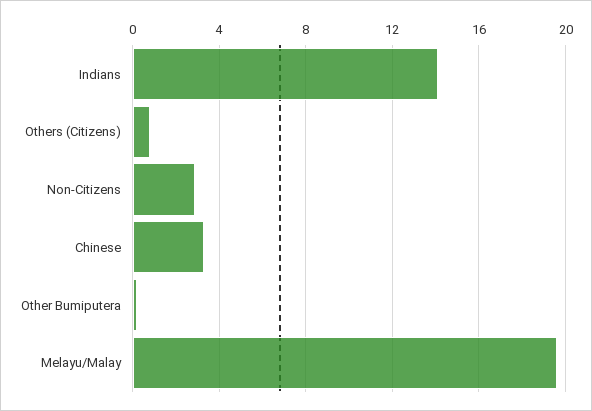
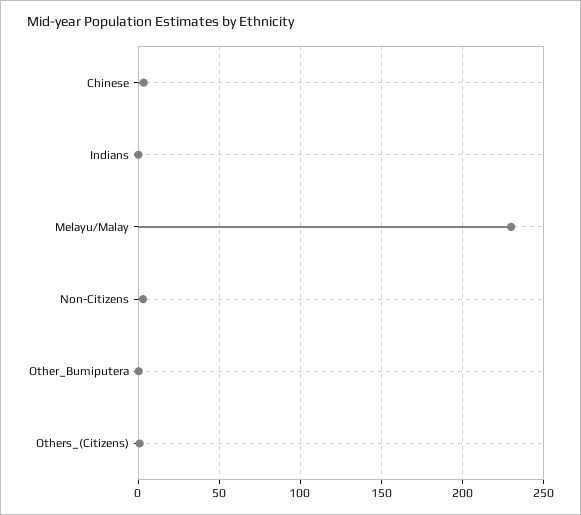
Indians: 14 -> 0
Melayu/Malay: 19.5 -> 230

